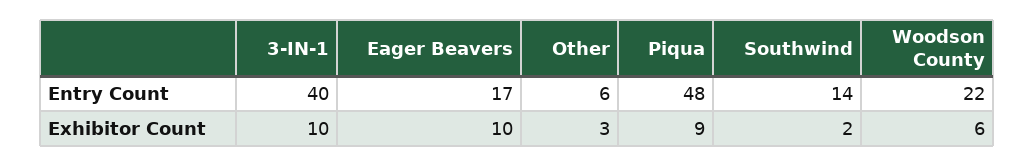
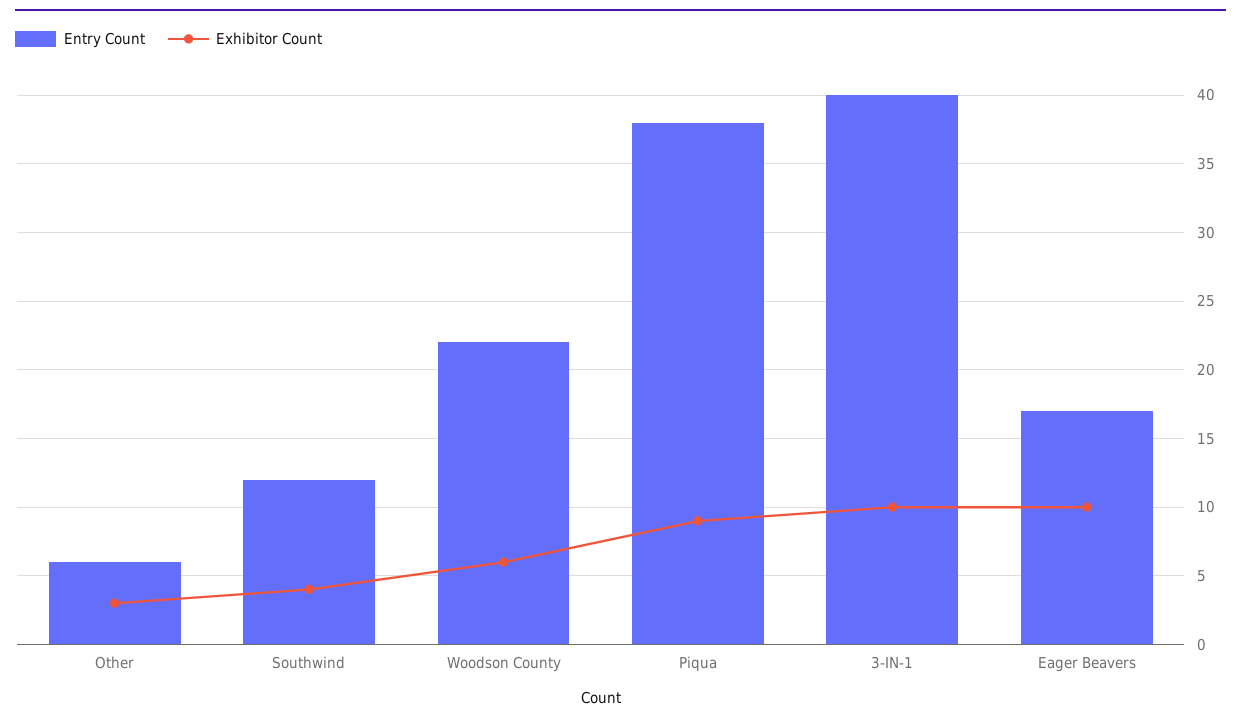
Entry Count, Piqua: 48 -> 38
Entry Count, Southwind: 14 -> 12
Exhibitor Count, Southwind: 2 -> 4

